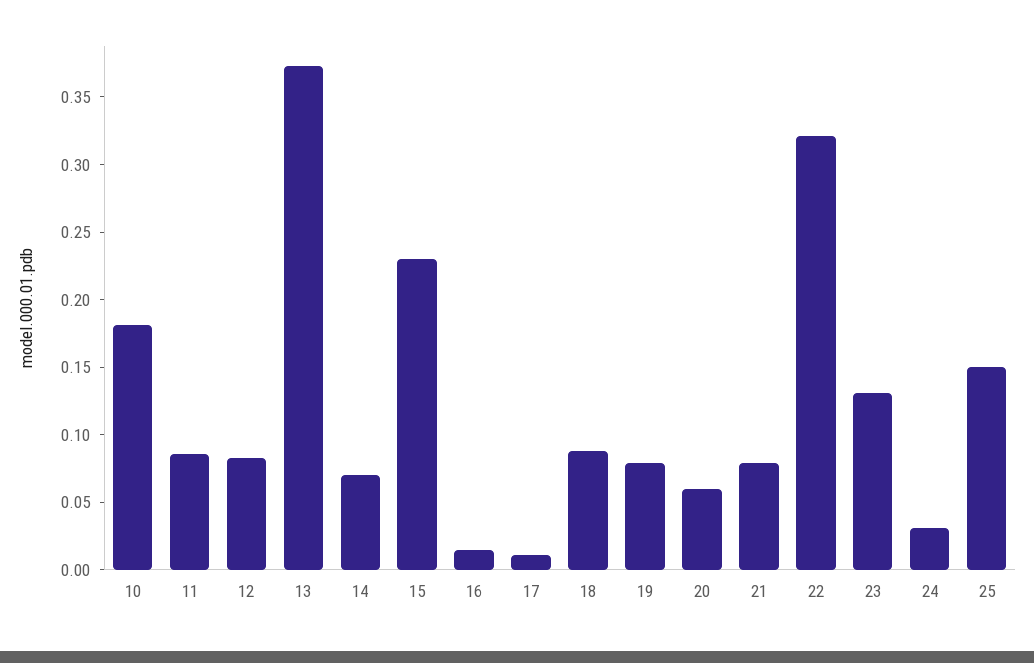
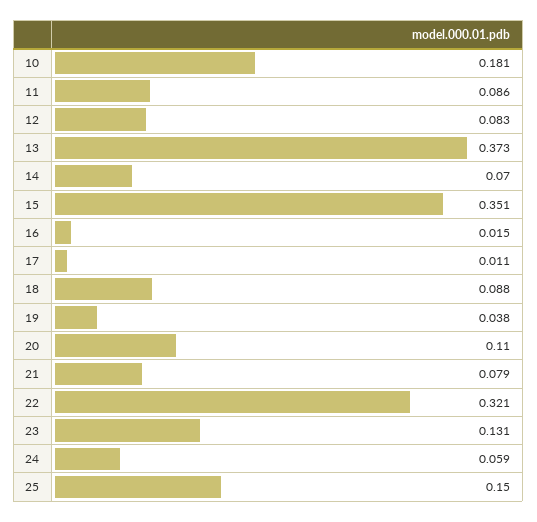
15: 0.23 -> 0.351
19: 0.08 -> 0.038
20: 0.06 -> 0.11
24: 0.03 -> 0.059

